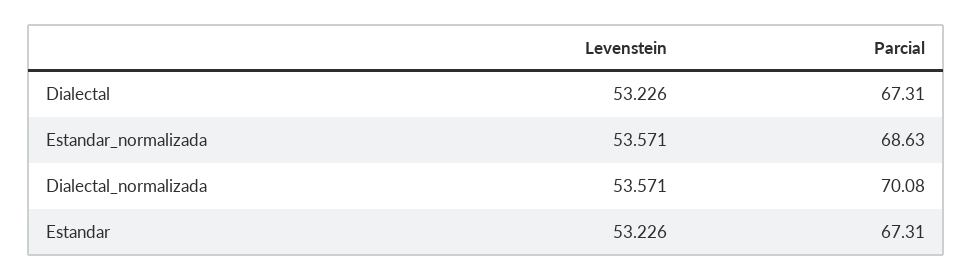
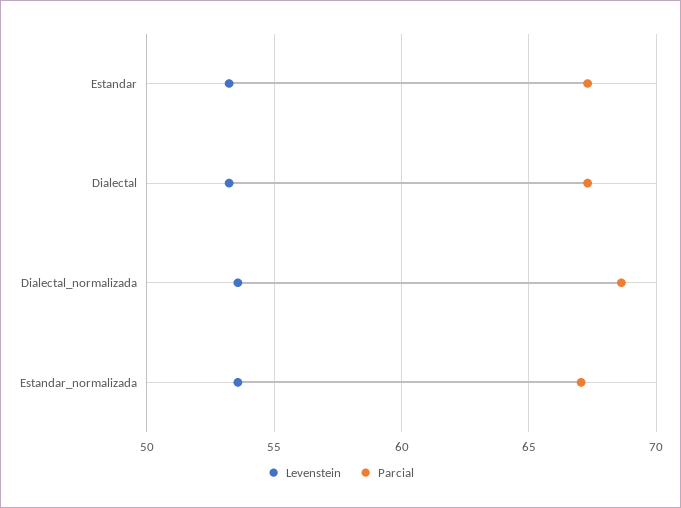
Parcial, Estandar_normalizada: 68.63 -> 67
Parcial, Dialectal_normalizada: 70.08 -> 68.5

